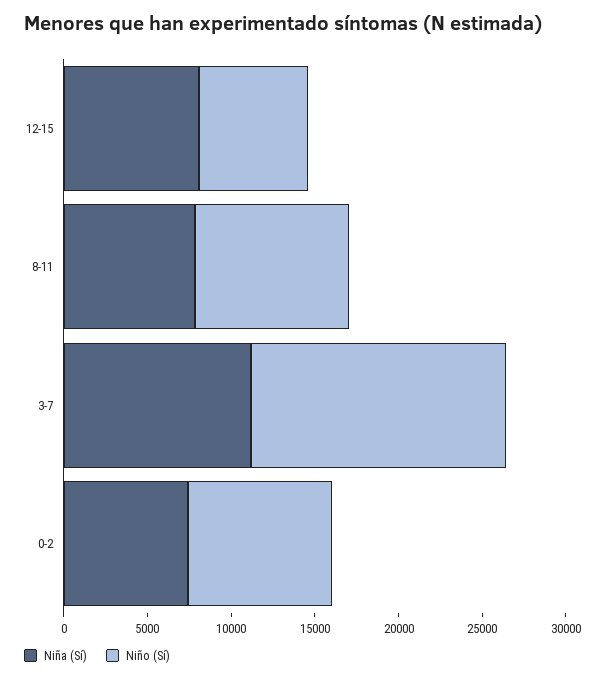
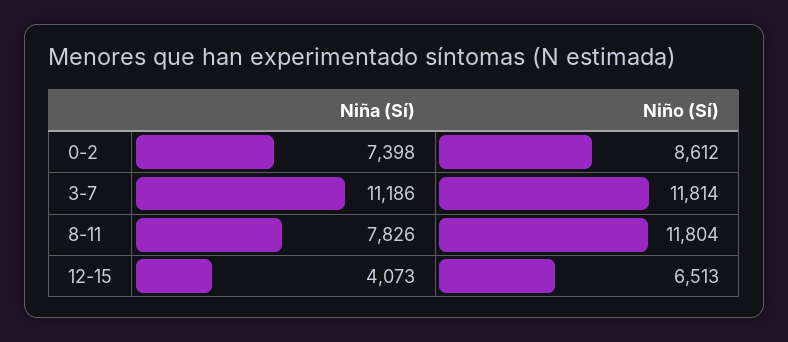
Niña (Sí), 12-15: 8000 -> 4073
Niño (Sí), 8-11: 9000 -> 11804
Niño (Sí), 3-7: 15000 -> 11814

